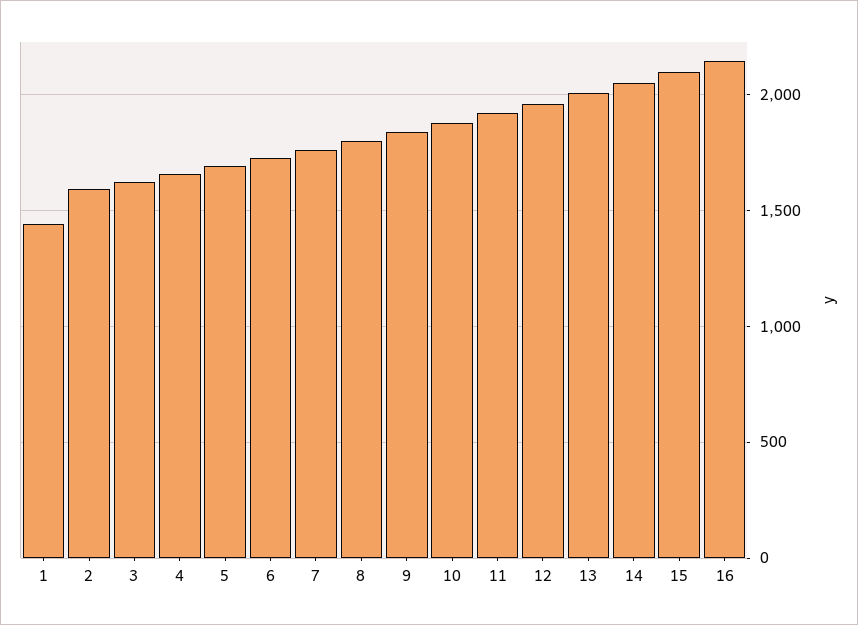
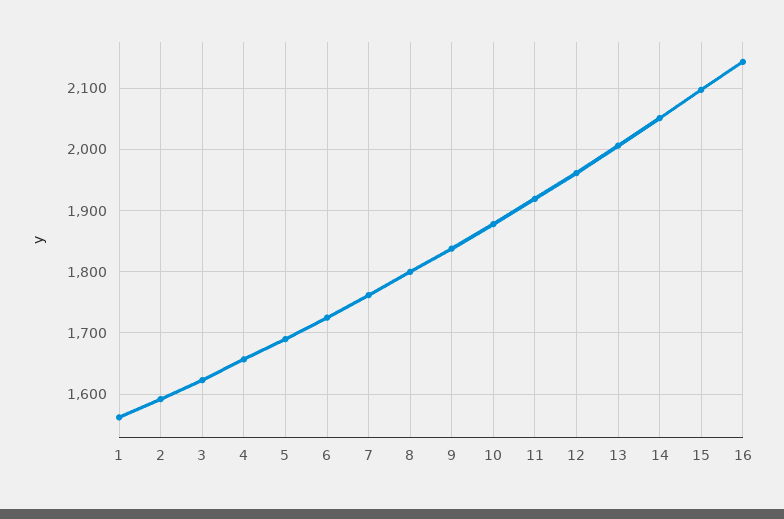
1: 1450 -> 1560

